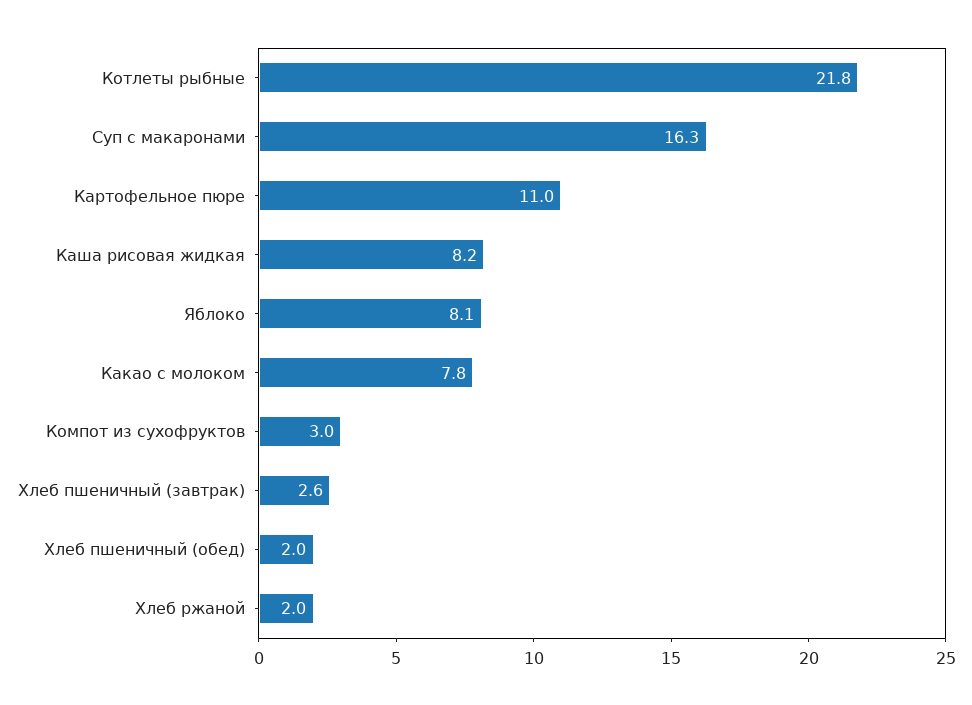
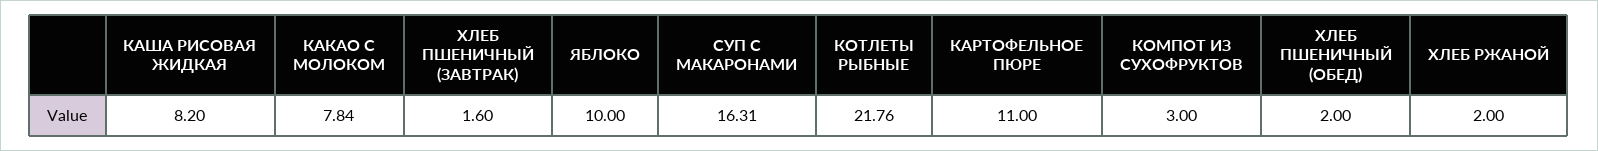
Яблоко: 8.1 -> 10
Хлеб пшеничный (завтрак): 2.6 -> 1.6

